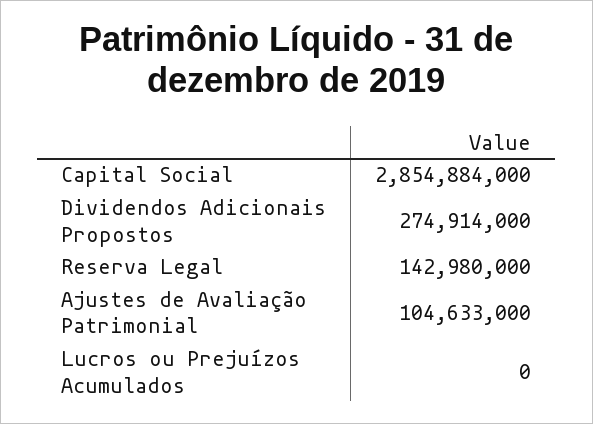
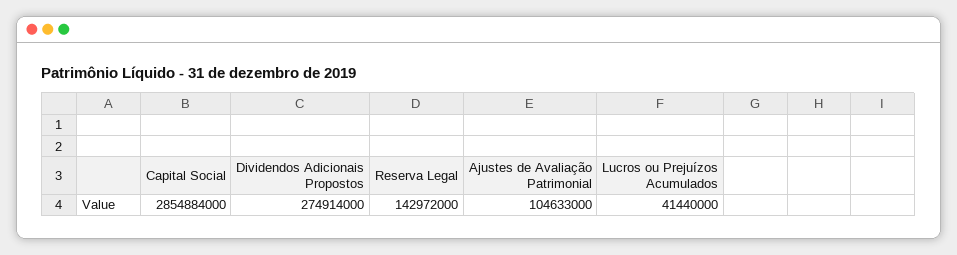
Reserva Legal: 142980000 -> 142972000
Lucros ou Prejuízos Acumulados: 0 -> 41440000

